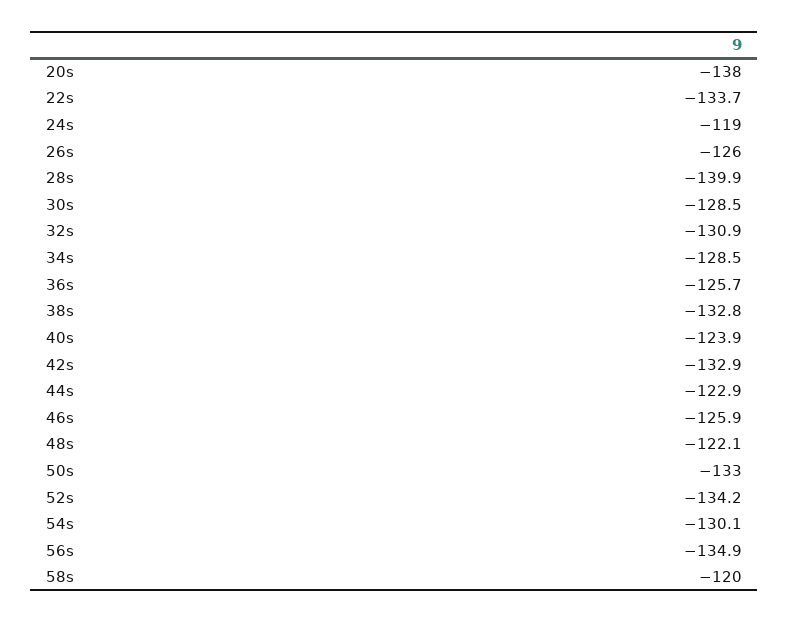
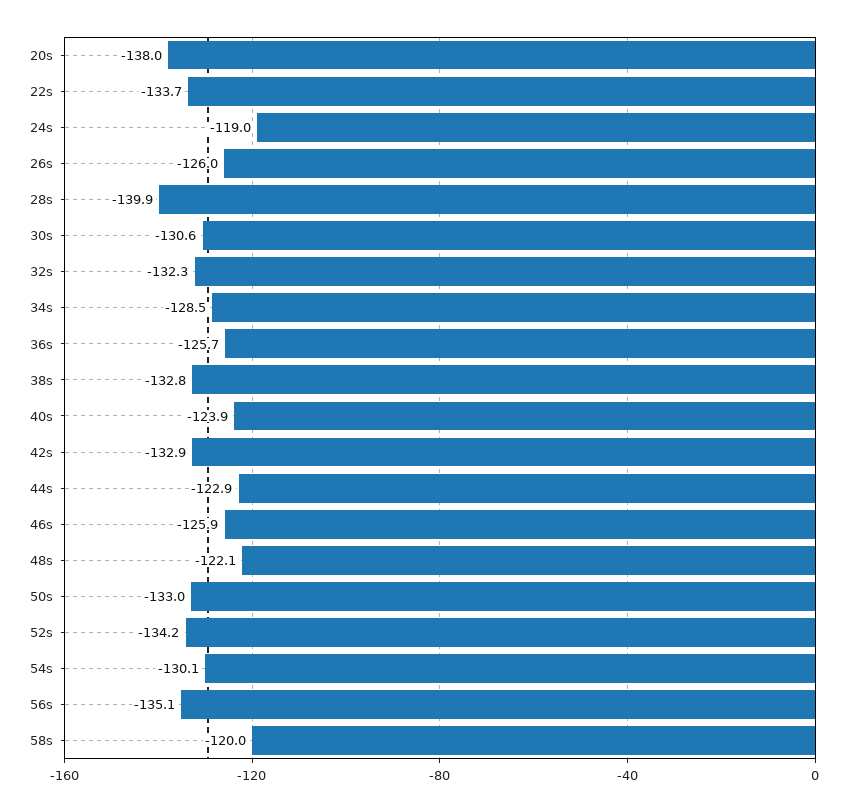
30s: -128.5 -> -130.6
32s: -130.9 -> -132.3
56s: -134.9 -> -135.1

